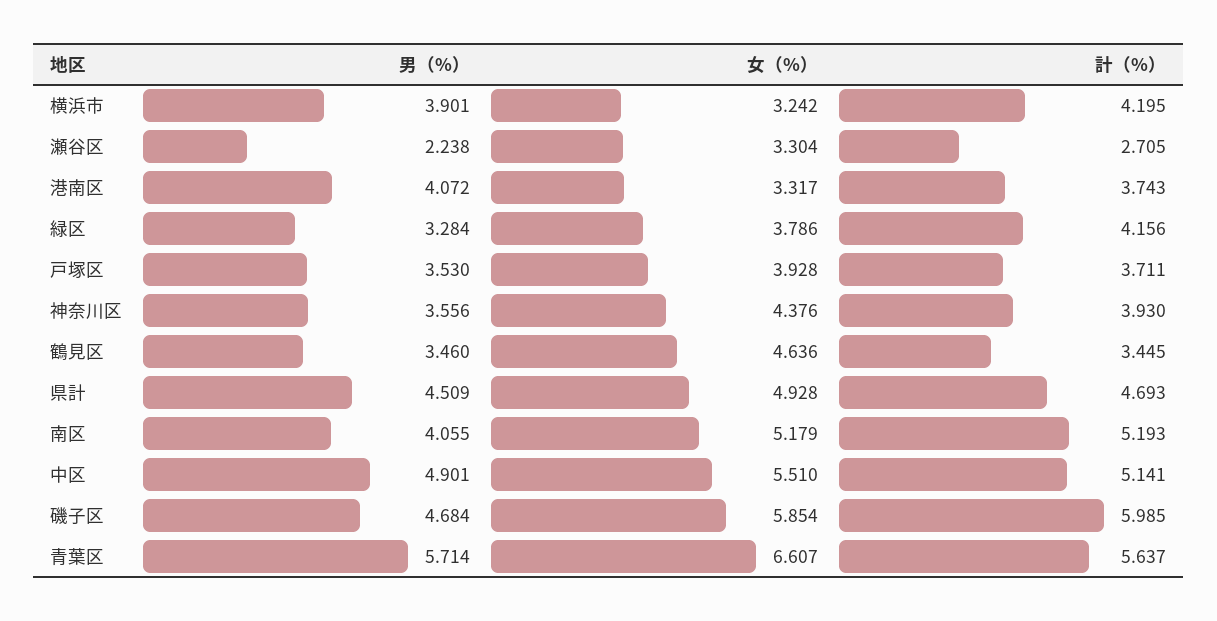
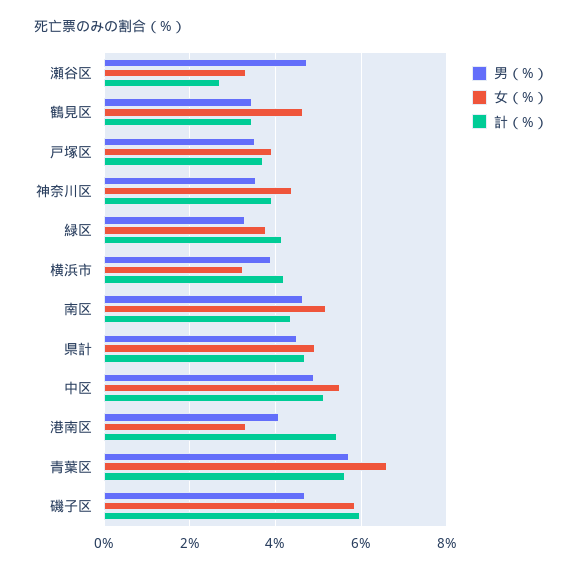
男（%）, 瀬谷区: 2.238 -> 4.8
計（%）, 港南区: 3.743 -> 5.4
男（%）, 南区: 4.055 -> 4.6
計（%）, 南区: 5.193 -> 4.4

